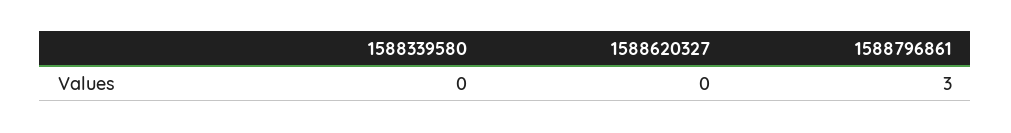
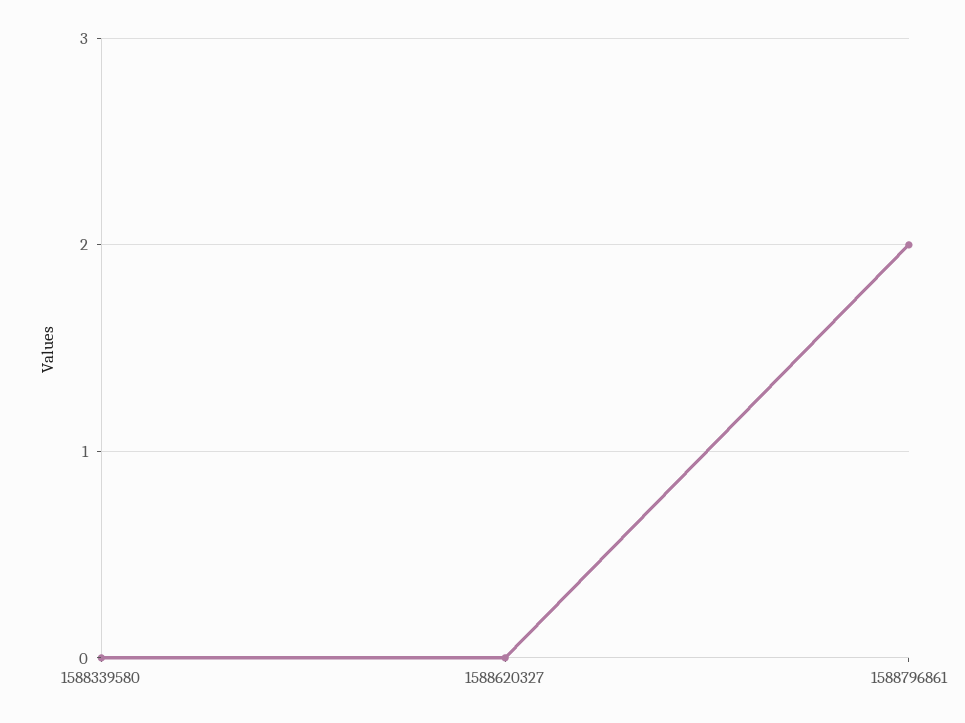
1588796861: 3 -> 2

